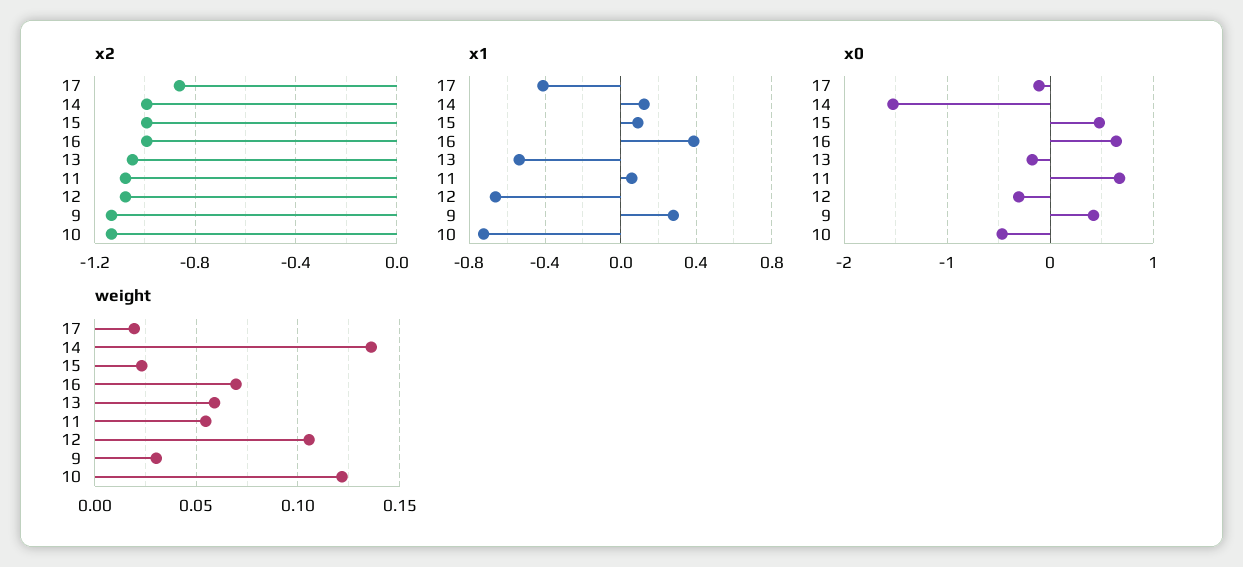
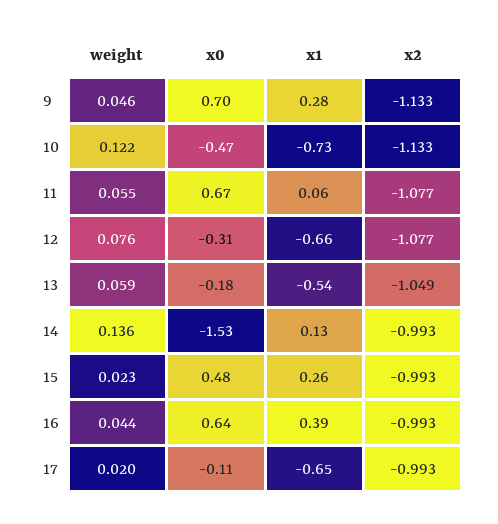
x2, 17: -0.85 -> -0.993
x1, 17: -0.4 -> -0.65
x1, 15: 0.1 -> 0.26
x0, 9: 0.4 -> 0.7
weight, 16: 0.07 -> 0.044
weight, 12: 0.105 -> 0.076
weight, 9: 0.03 -> 0.046

